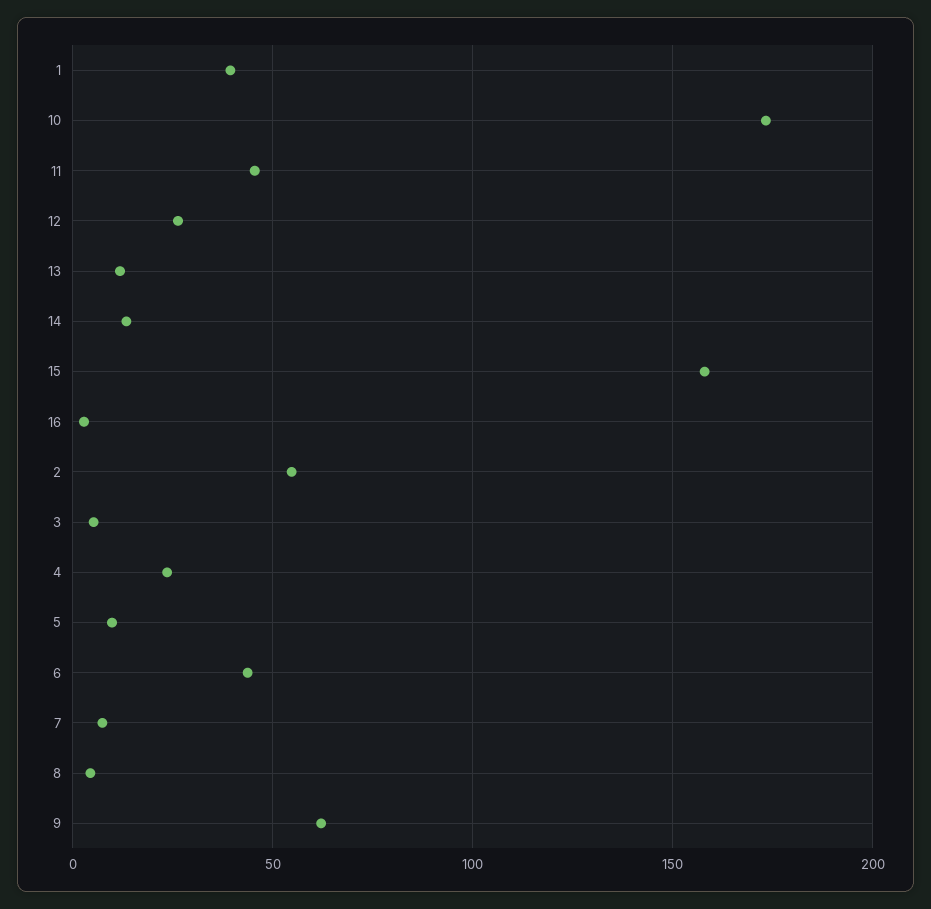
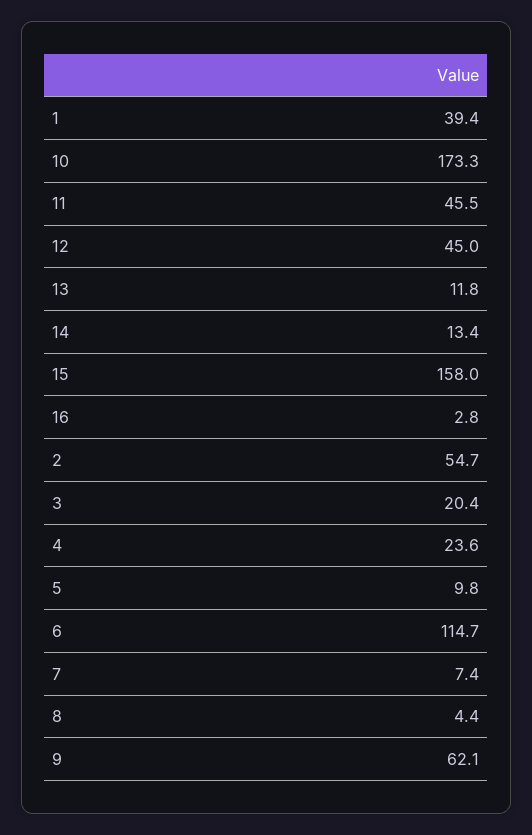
12: 25 -> 45
3: 5 -> 20.4
6: 45 -> 114.7

